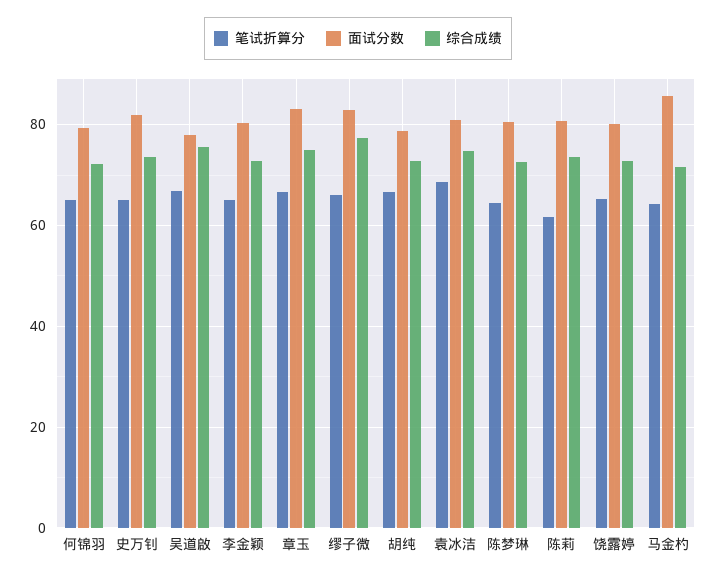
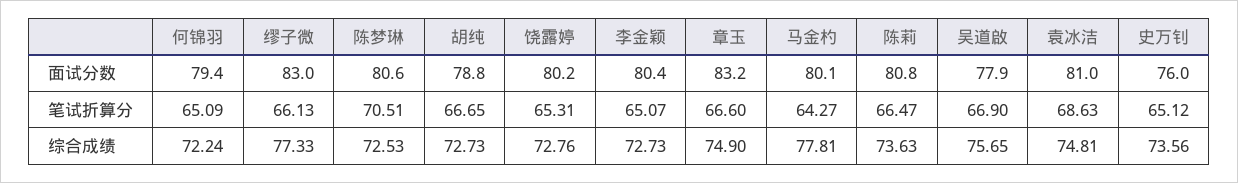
面试分数, 史万钊: 82 -> 76
笔试折算分, 陈梦琳: 64 -> 70.51
笔试折算分, 陈莉: 62 -> 66.47
面试分数, 马金杓: 86 -> 80.1
综合成绩, 马金杓: 72 -> 77.81

